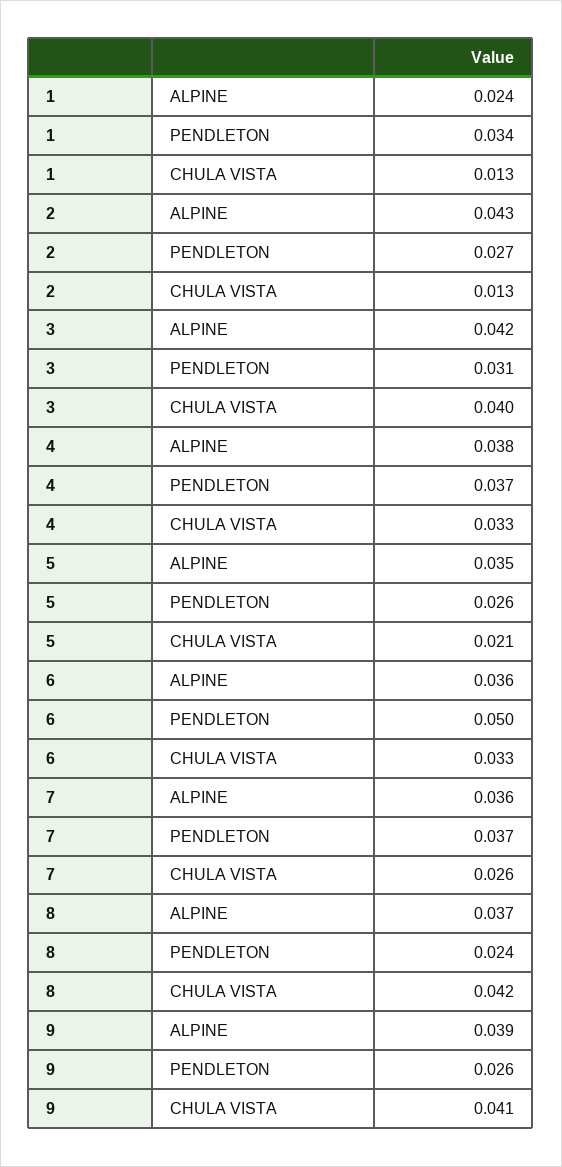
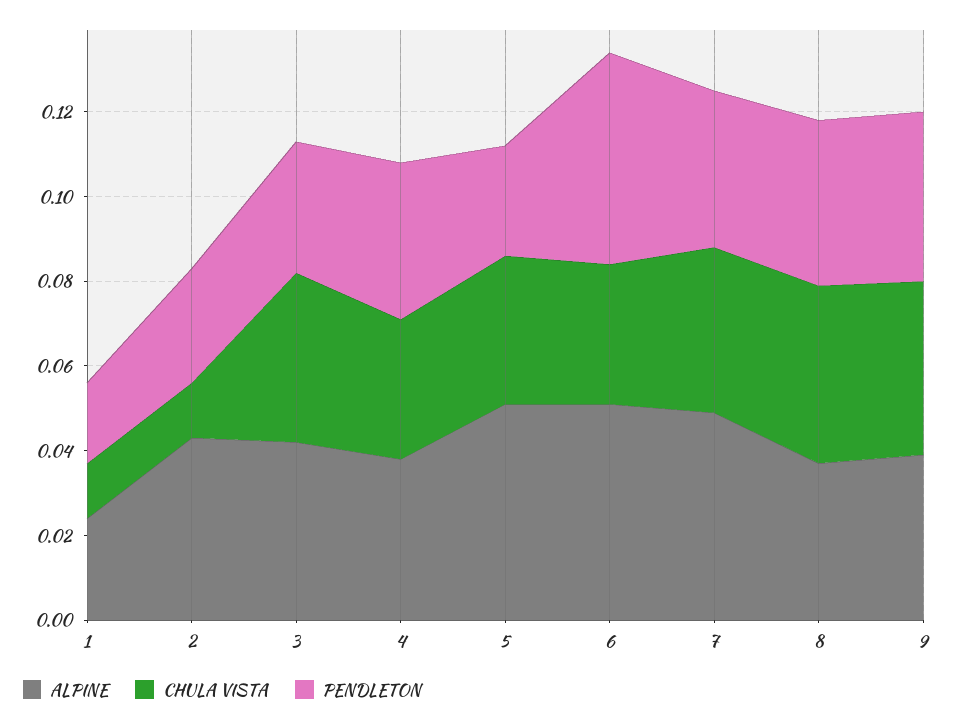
PENDLETON, 1: 0.034 -> 0.02
ALPINE, 5: 0.035 -> 0.05
CHULA VISTA, 5: 0.021 -> 0.035
ALPINE, 6: 0.036 -> 0.05
ALPINE, 7: 0.036 -> 0.05
CHULA VISTA, 7: 0.026 -> 0.04
PENDLETON, 8: 0.024 -> 0.04
PENDLETON, 9: 0.026 -> 0.04

